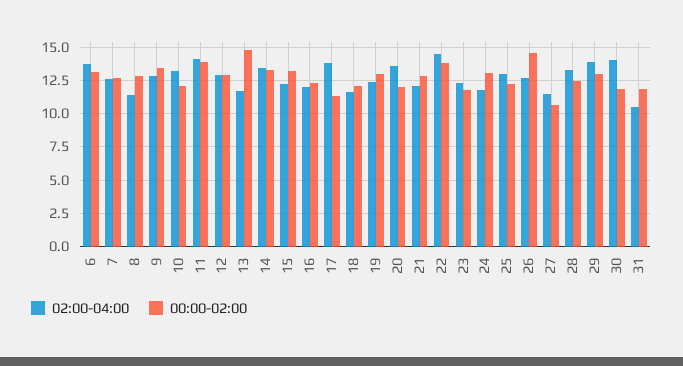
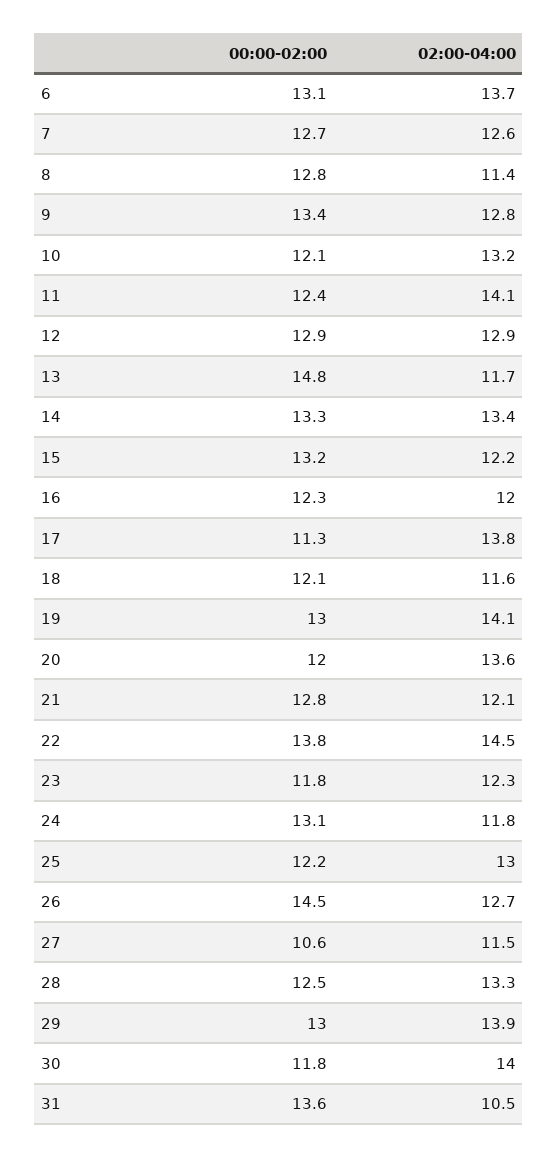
00:00-02:00, 11: 14 -> 12.4
02:00-04:00, 19: 12.5 -> 14.1
00:00-02:00, 31: 12 -> 13.6

